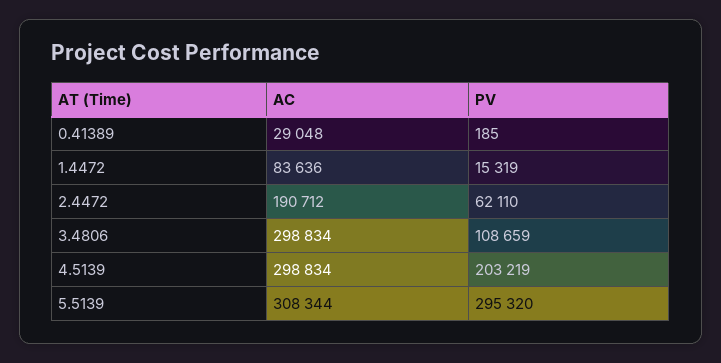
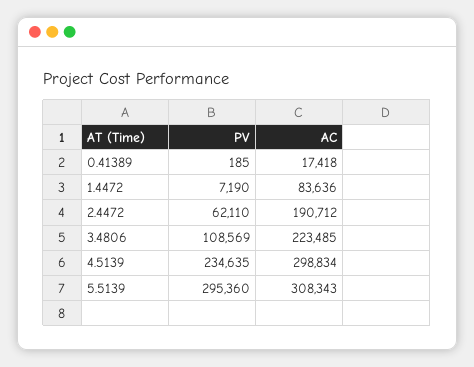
AC, 0.41389: 29048 -> 17418
PV, 1.4472: 15319 -> 7190
AC, 3.4806: 298834 -> 223485
PV, 3.4806: 108659 -> 108569
PV, 4.5139: 203219 -> 234635
AC, 5.5139: 308344 -> 308343
PV, 5.5139: 295320 -> 295360

